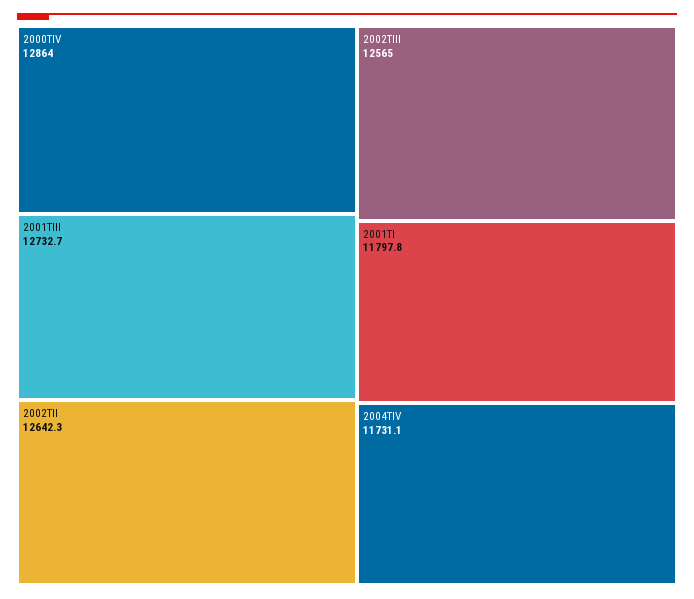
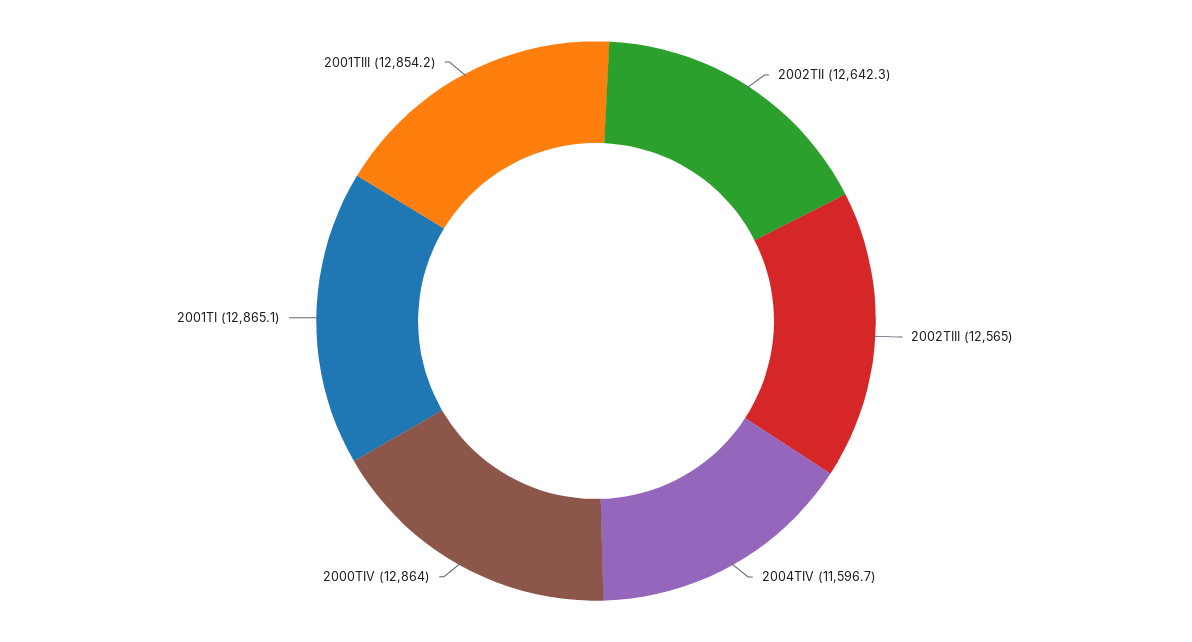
2001TIII: 12732.7 -> 12854.2
2001TI: 11797.8 -> 12865.1
2004TIV: 11731.1 -> 11596.7

